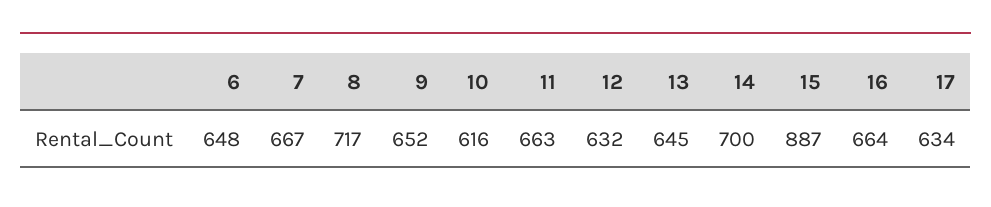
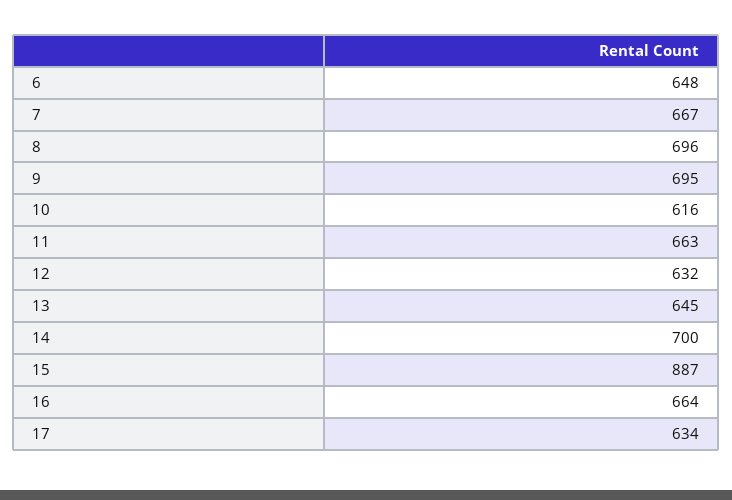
8: 717 -> 696
9: 652 -> 695

